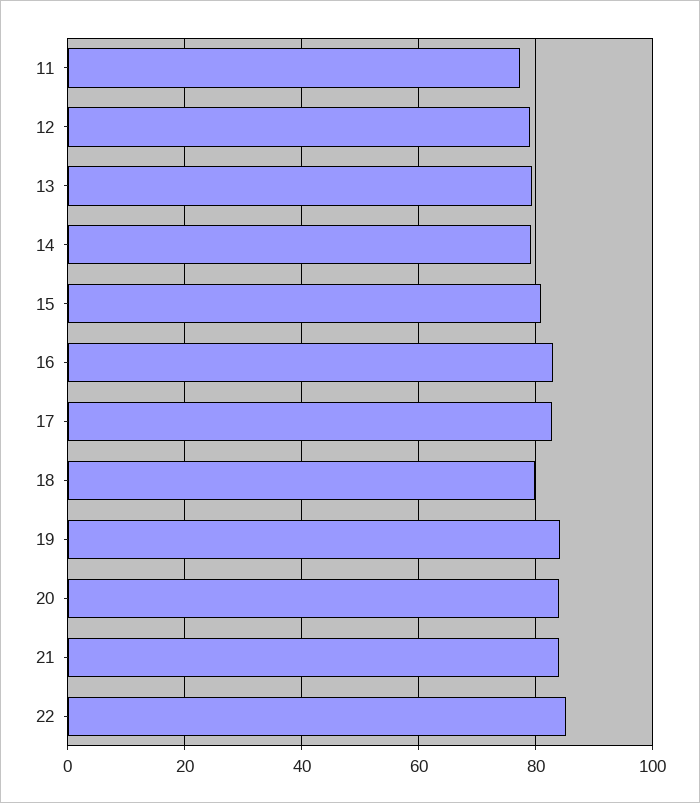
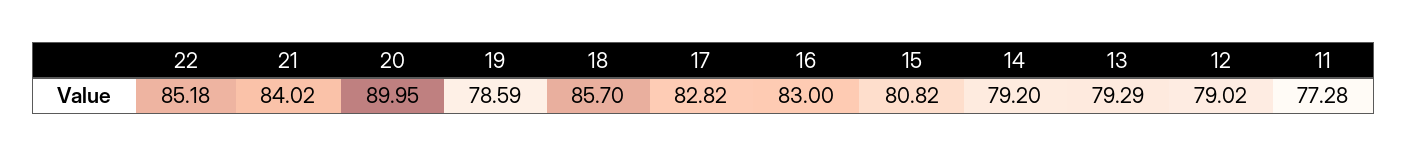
18: 80 -> 85.7
19: 84 -> 78.59
20: 84 -> 89.95

